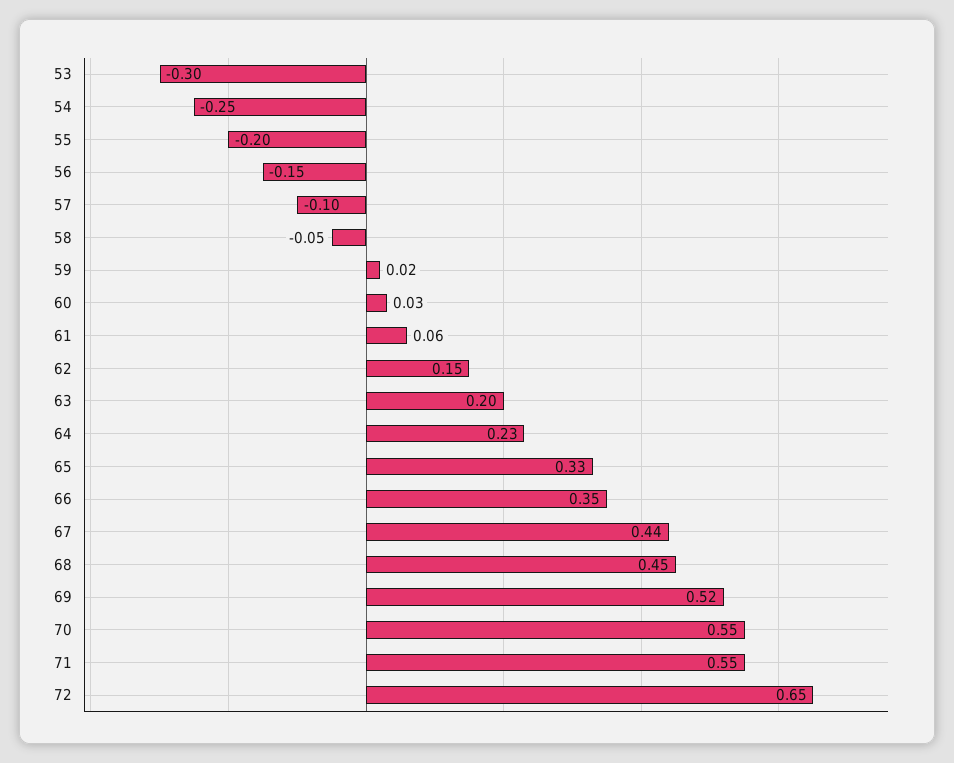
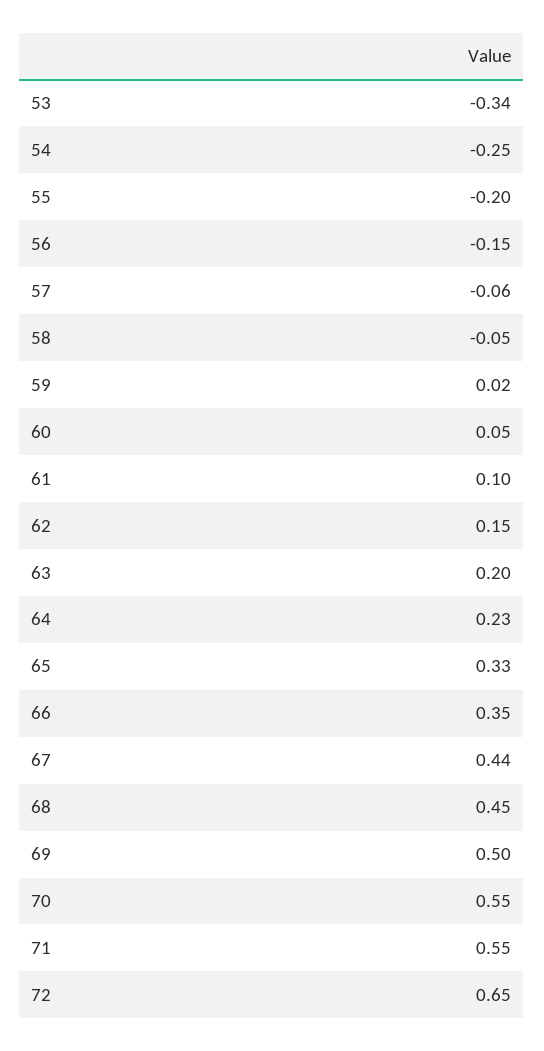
53: -0.3 -> -0.34
57: -0.1 -> -0.06
60: 0.03 -> 0.05
61: 0.06 -> 0.1
69: 0.52 -> 0.5

